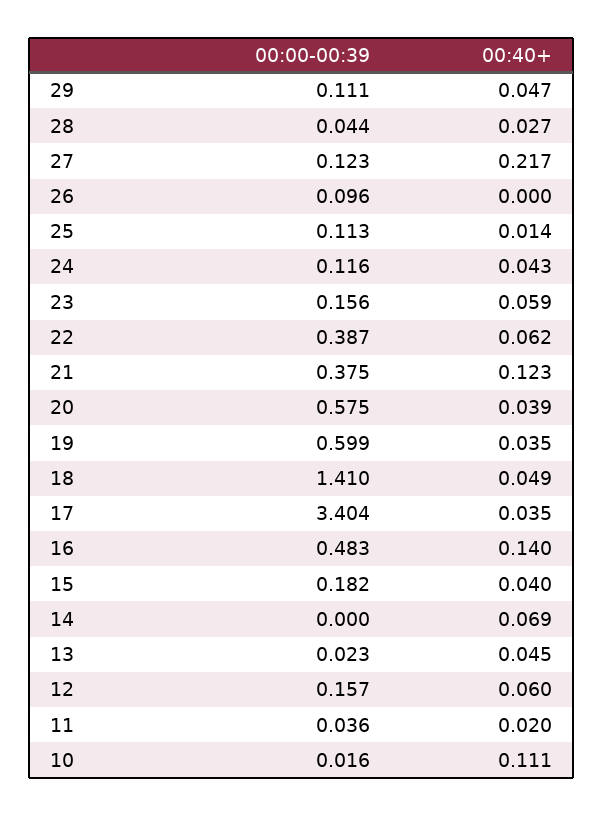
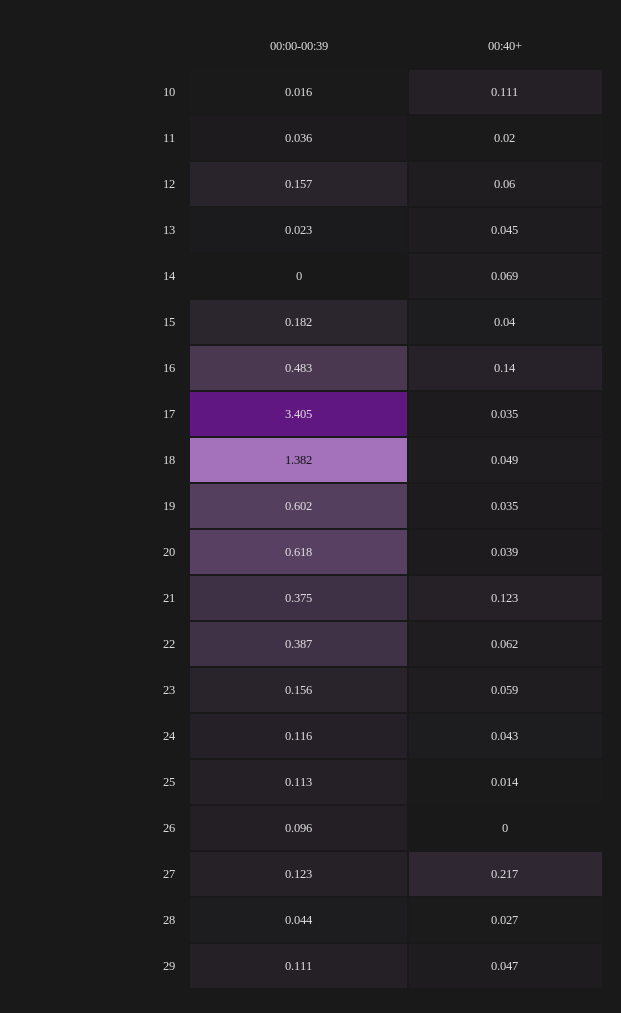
00:00-00:39, 20: 0.575 -> 0.618
00:00-00:39, 19: 0.599 -> 0.602
00:00-00:39, 18: 1.41 -> 1.382
00:00-00:39, 17: 3.404 -> 3.405

